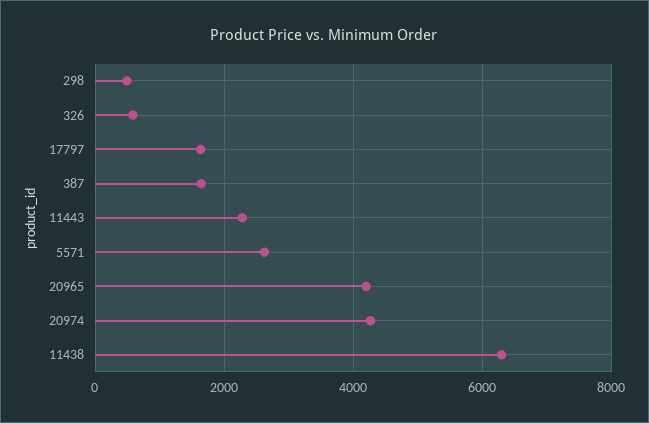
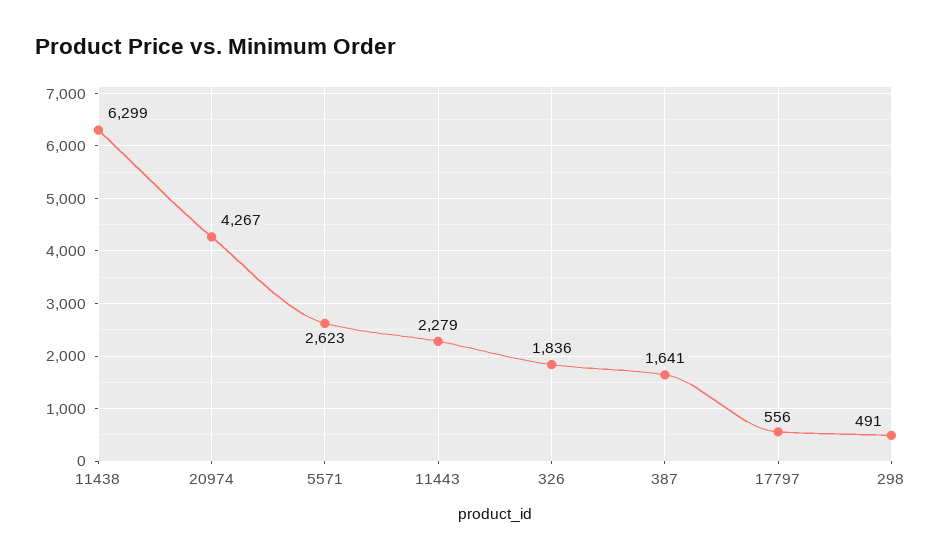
326: 600 -> 1836
17797: 1600 -> 556
20965: 4200 -> none

